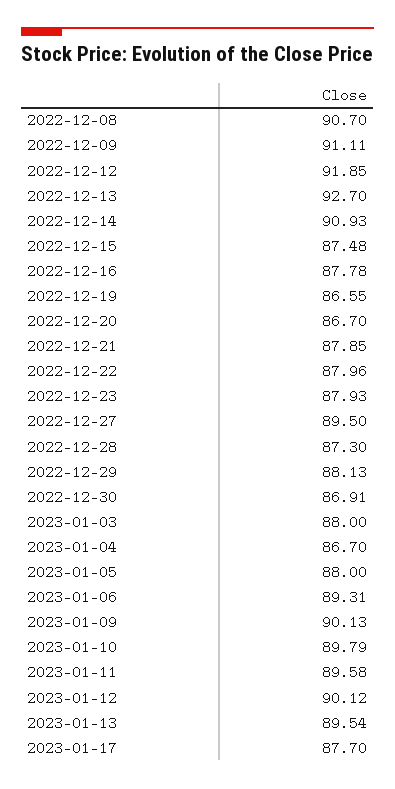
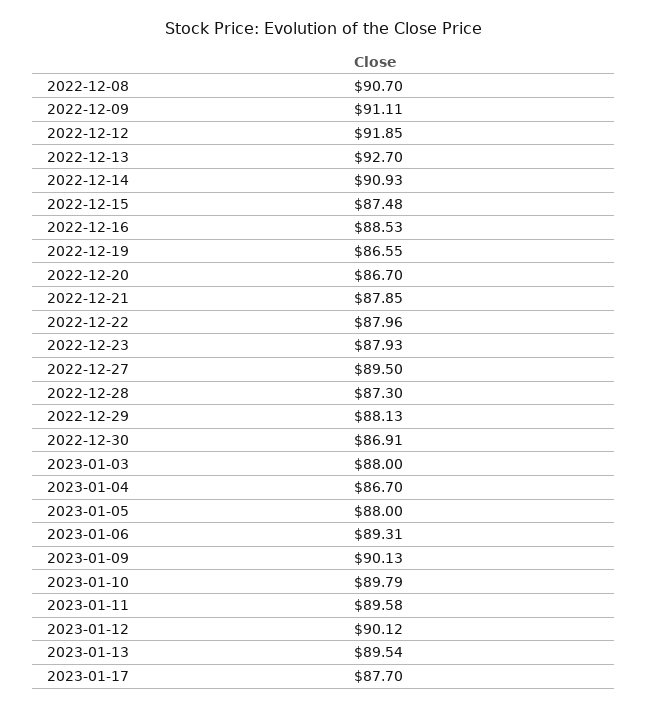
2022-12-16: 87.78 -> 88.53

